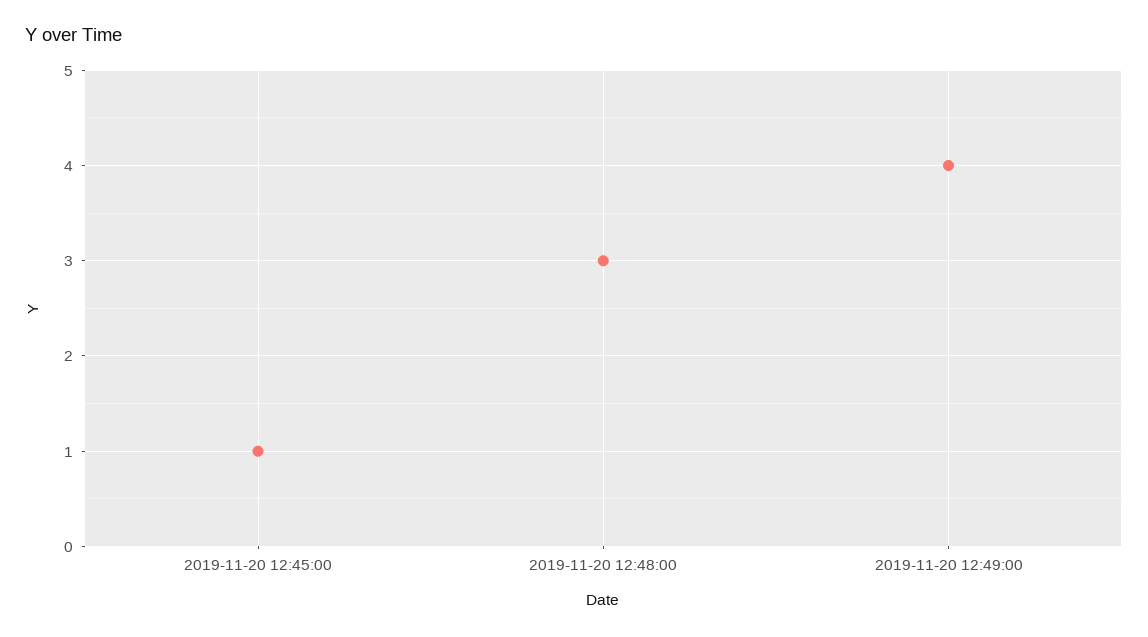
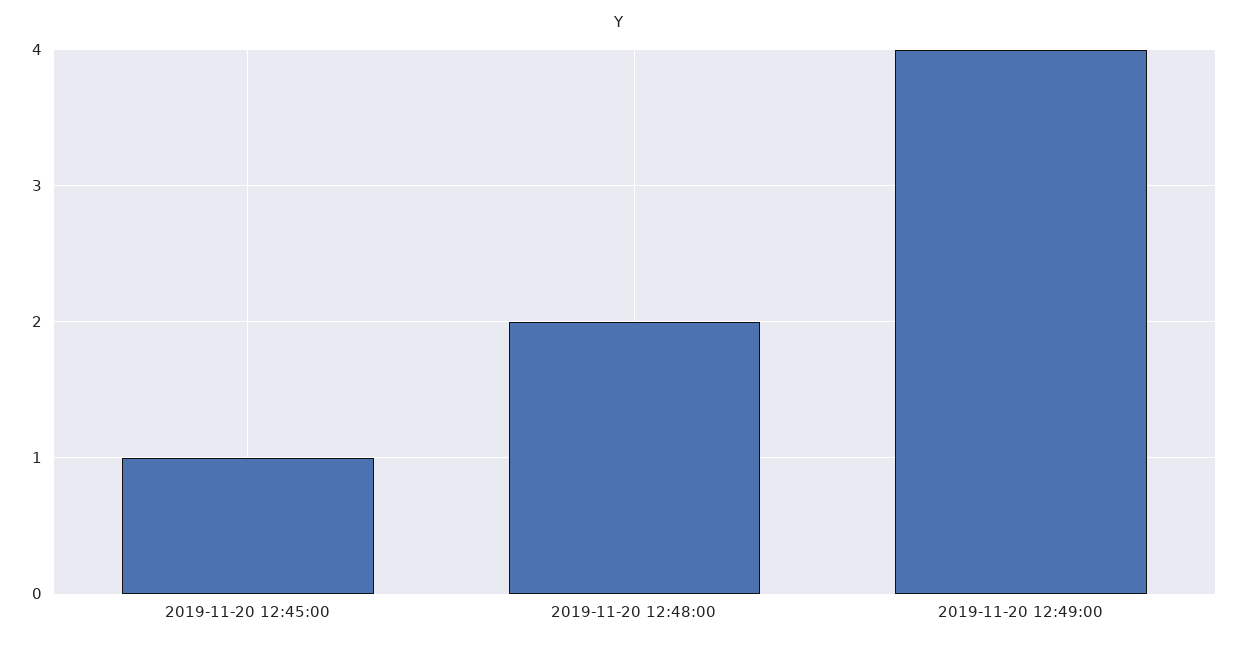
2019-11-20 12:48:00: 3 -> 2

